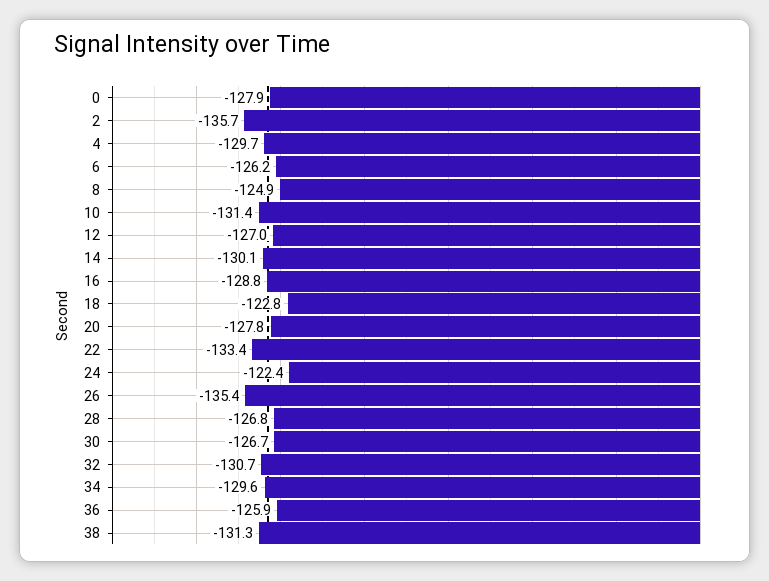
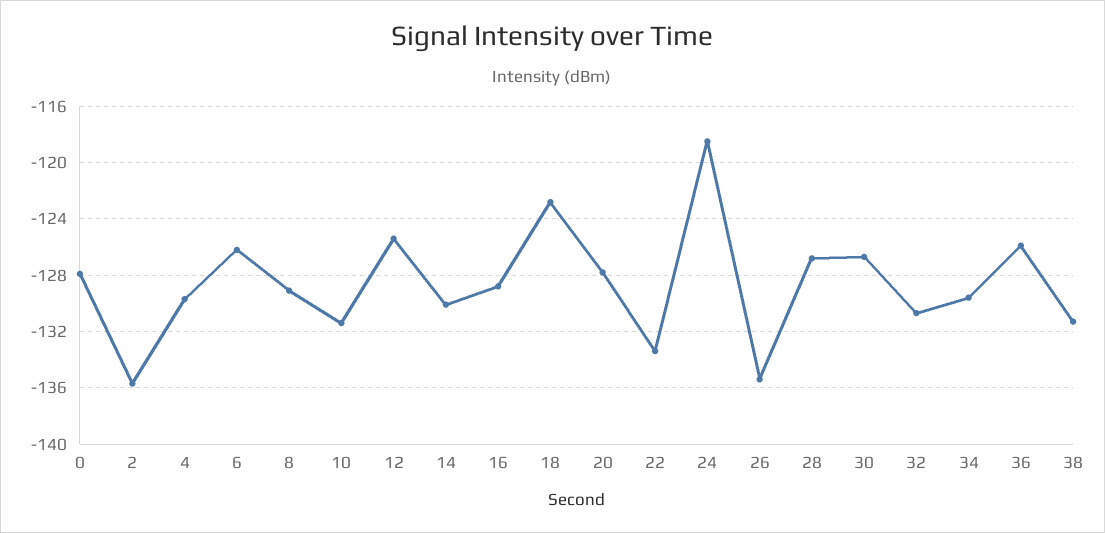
8: -124.9 -> -129
12: -127 -> -125.5
24: -122.4 -> -118.5

